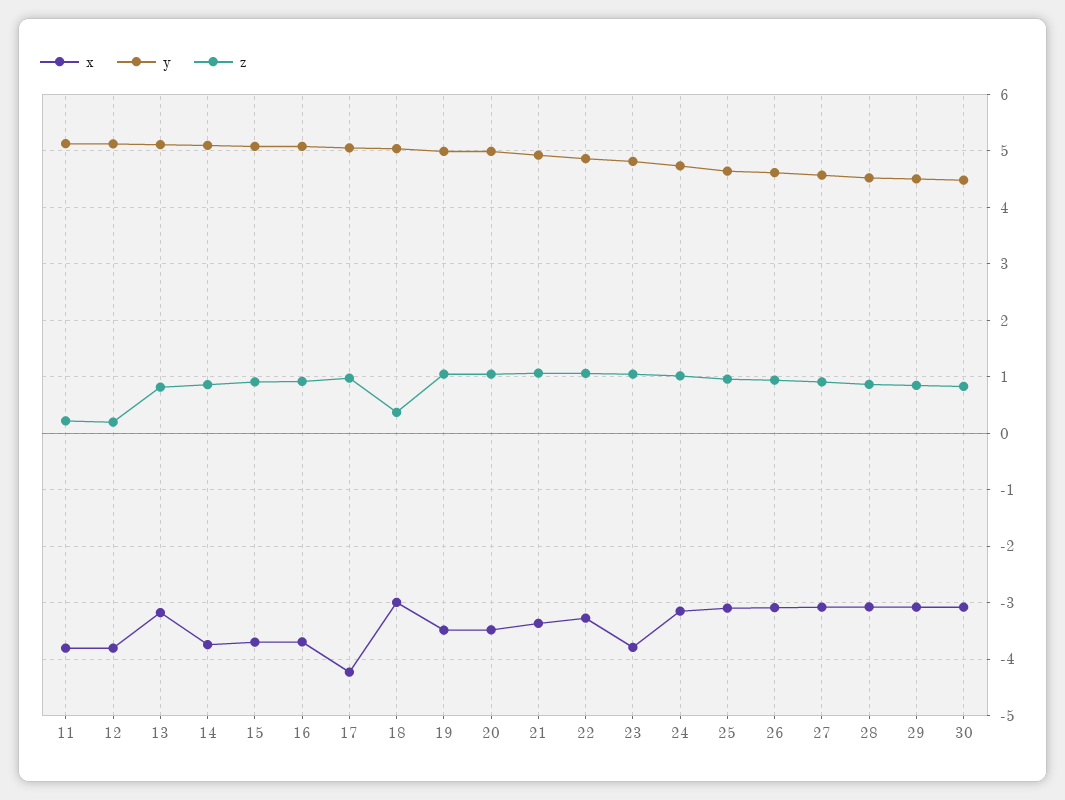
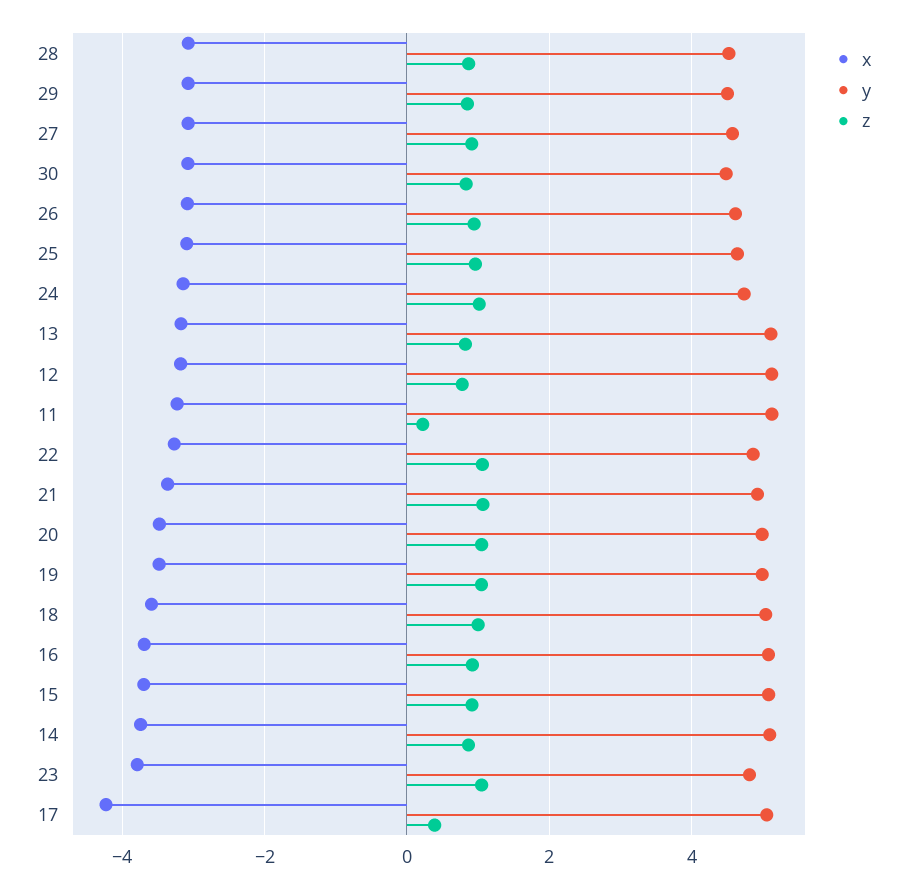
x, 11: -3.8 -> -3.2
x, 12: -3.8 -> -3.2
z, 12: 0.2 -> 0.8
z, 17: 1 -> 0.4
x, 18: -3 -> -3.6
z, 18: 0.4 -> 1

